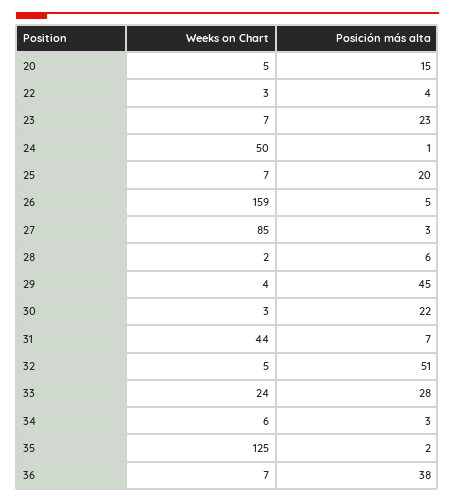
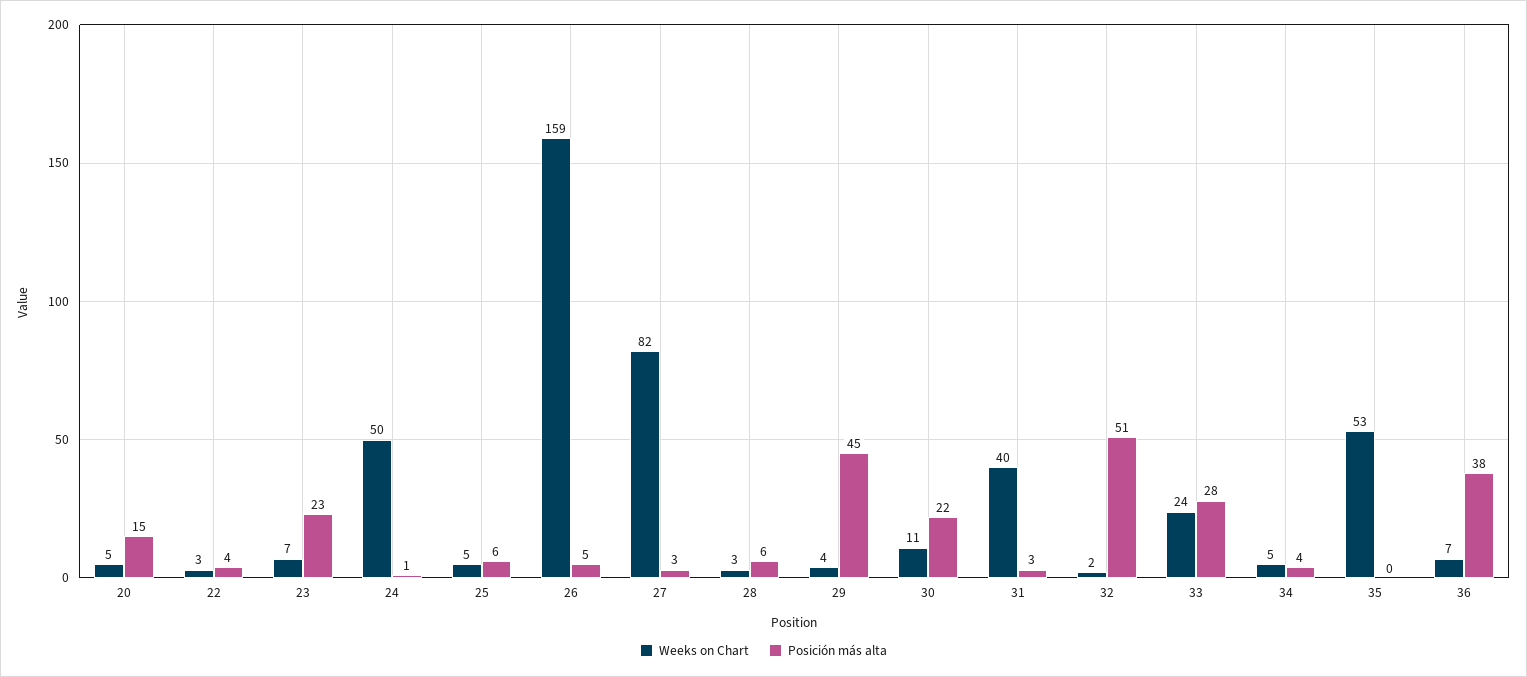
Weeks on Chart, 25: 7 -> 5
Posición más alta, 25: 20 -> 6
Weeks on Chart, 27: 85 -> 82
Weeks on Chart, 28: 2 -> 3
Weeks on Chart, 30: 3 -> 11
Weeks on Chart, 31: 44 -> 40
Posición más alta, 31: 7 -> 3
Weeks on Chart, 32: 5 -> 2
Weeks on Chart, 34: 6 -> 5
Posición más alta, 34: 3 -> 4
Weeks on Chart, 35: 125 -> 53
Posición más alta, 35: 2 -> 0

